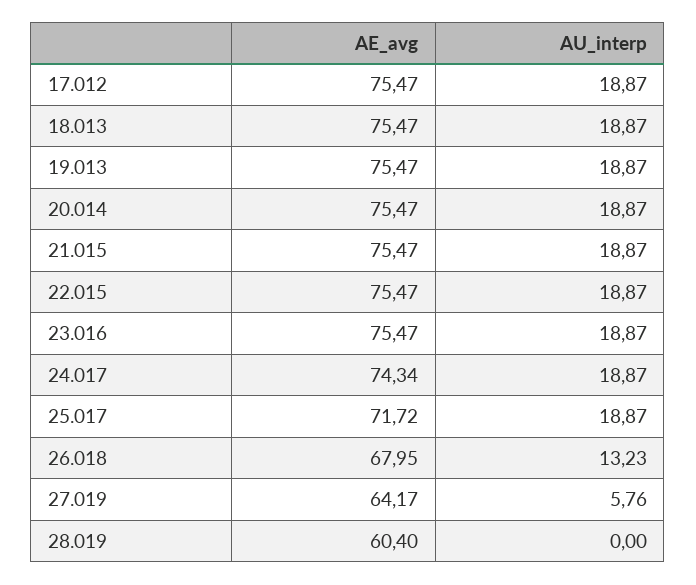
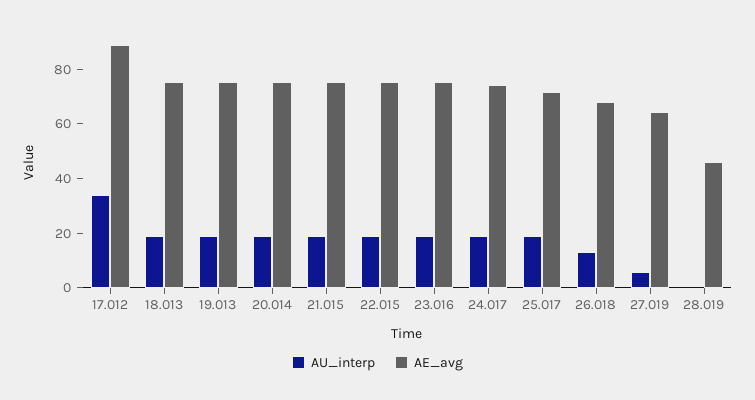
AE_avg, 17.012: 75.47 -> 90
AU_interp, 17.012: 18.87 -> 35
AE_avg, 28.019: 60.4 -> 45

